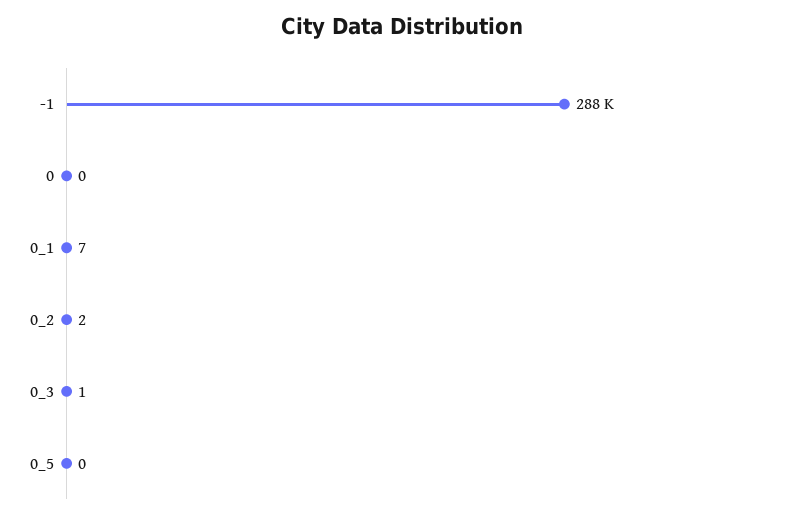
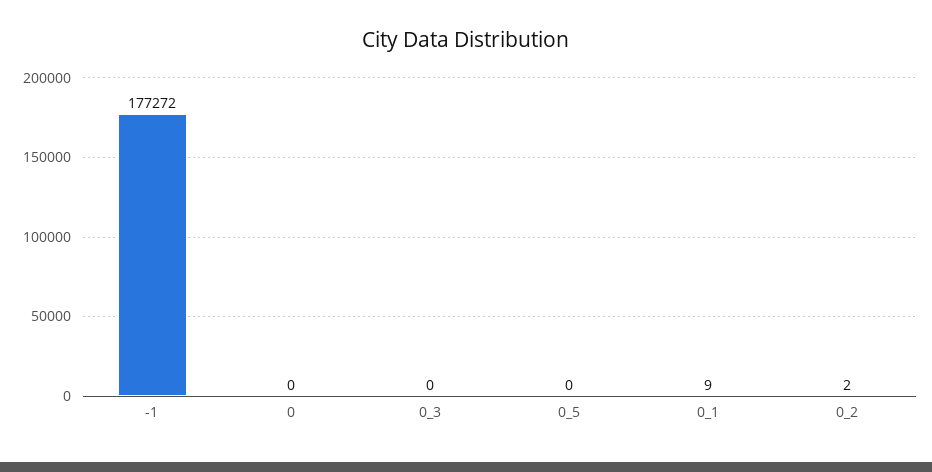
-1: 288000 -> 177272
0_1: 7 -> 9
0_3: 1 -> 0

